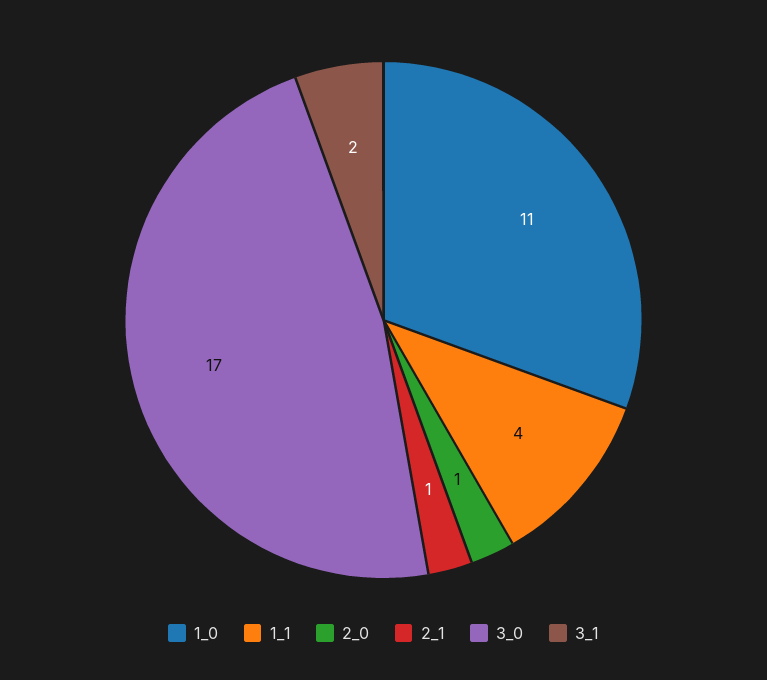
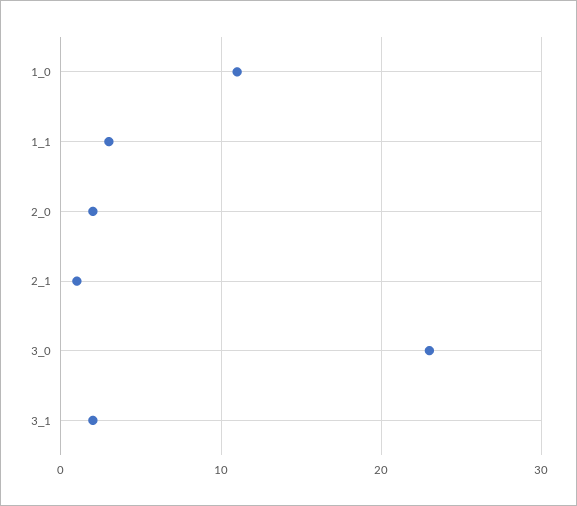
1_1: 4 -> 3
2_0: 1 -> 2
3_0: 17 -> 23

